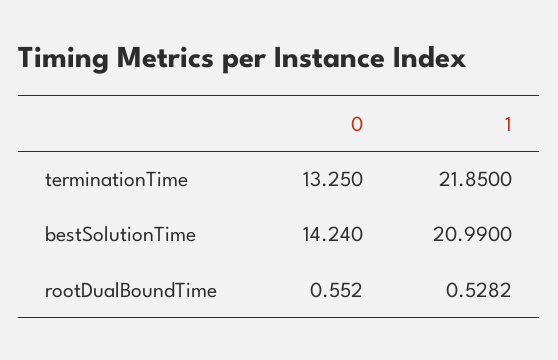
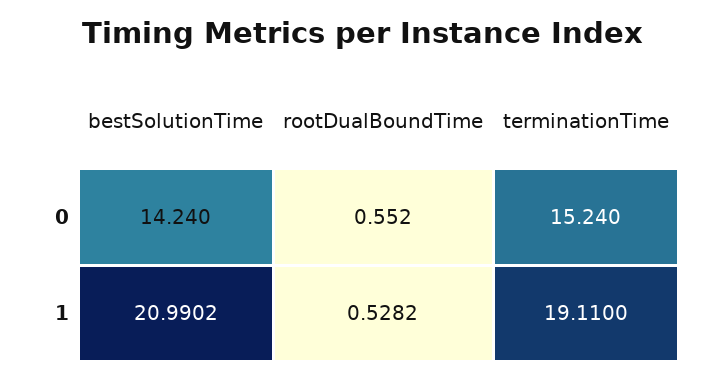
0, terminationTime: 13.25 -> 15.24
1, terminationTime: 21.85 -> 19.11
1, bestSolutionTime: 20.99 -> 20.9902

